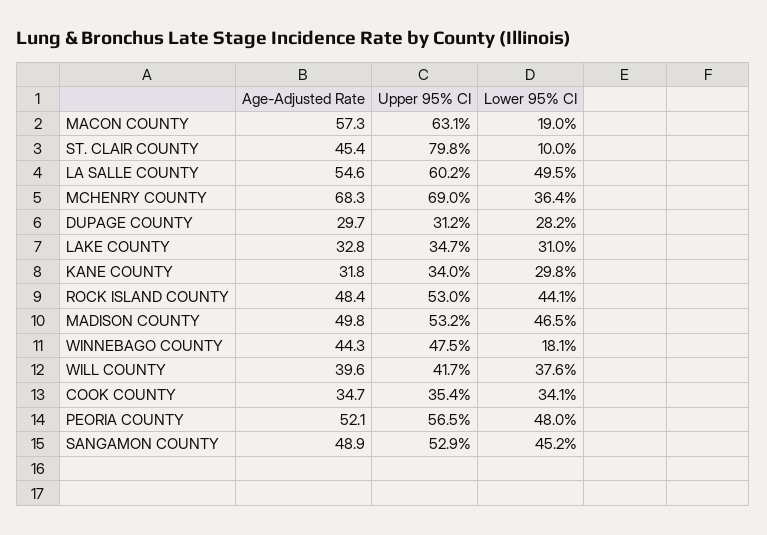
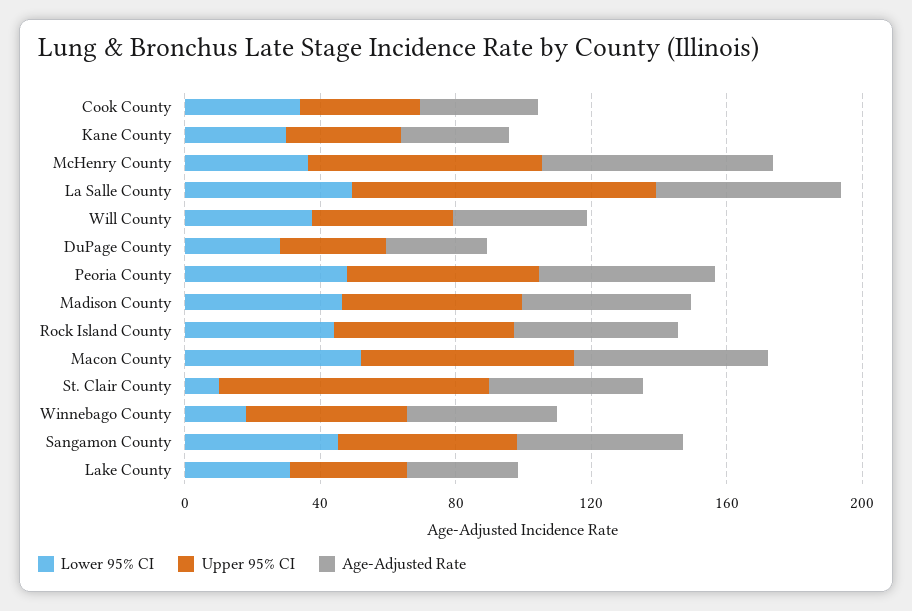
Lower 95% CI, MACON COUNTY: 19 -> 50
Upper 95% CI, LA SALLE COUNTY: 60.2 -> 90

